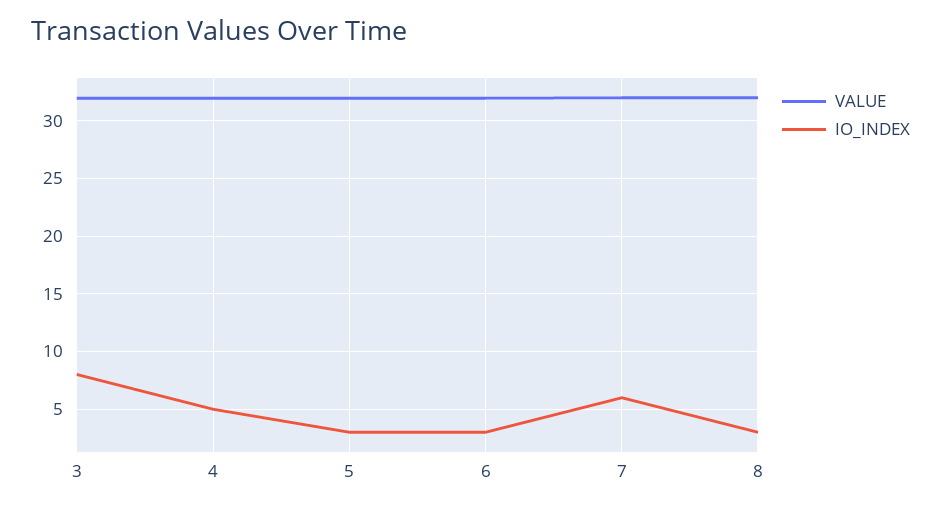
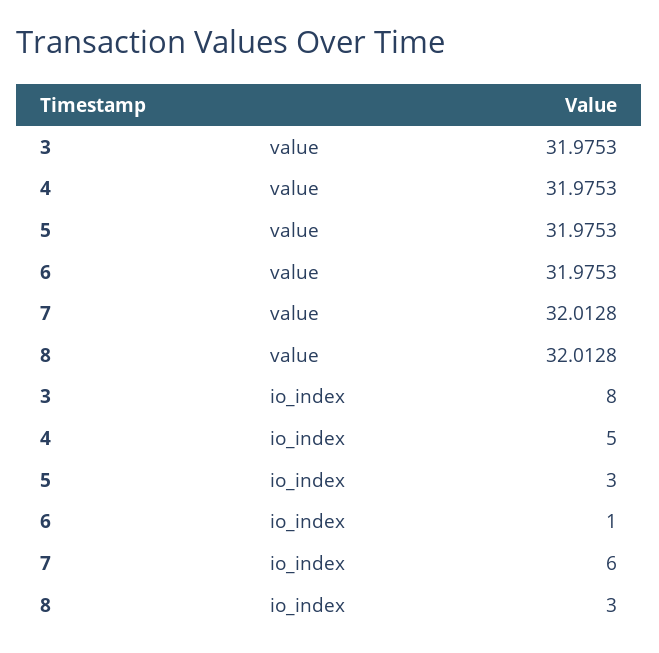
IO_INDEX, 6: 3 -> 1

